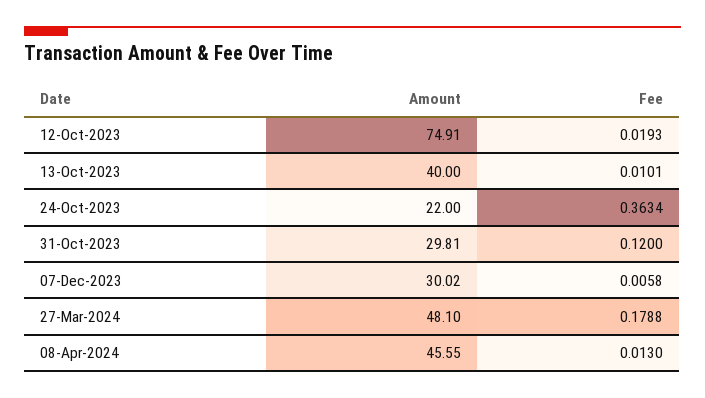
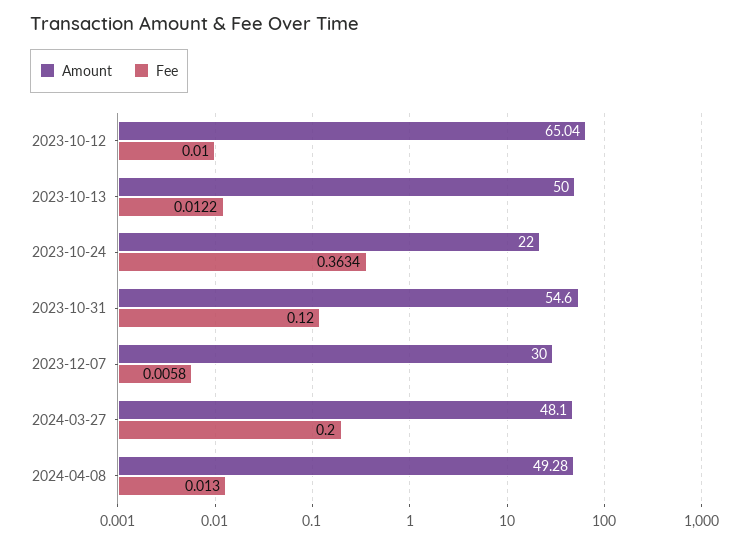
Amount, 12-Oct-2023: 74.91 -> 65.04
Fee, 12-Oct-2023: 0.0193 -> 0.01
Amount, 13-Oct-2023: 40 -> 50
Fee, 13-Oct-2023: 0.0101 -> 0.0122
Amount, 31-Oct-2023: 29.81 -> 54.6
Amount, 07-Dec-2023: 30.02 -> 30
Fee, 27-Mar-2024: 0.1788 -> 0.2
Amount, 08-Apr-2024: 45.55 -> 49.28

